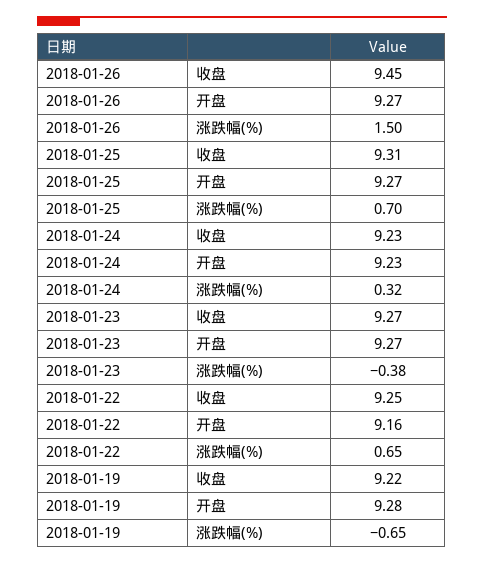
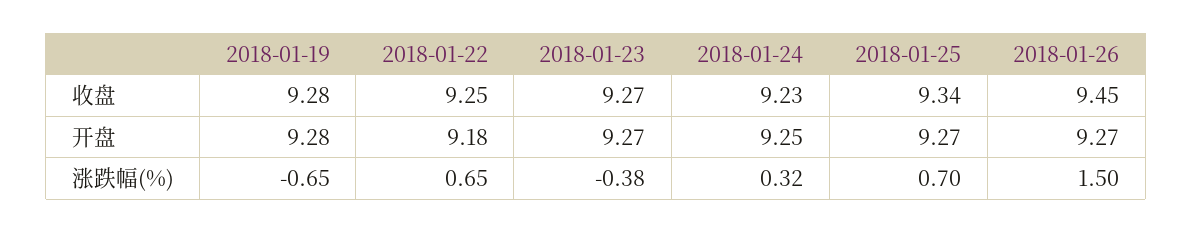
2018-01-25, 收盘: 9.31 -> 9.34
2018-01-24, 开盘: 9.23 -> 9.25
2018-01-22, 开盘: 9.16 -> 9.18
2018-01-19, 收盘: 9.22 -> 9.28

